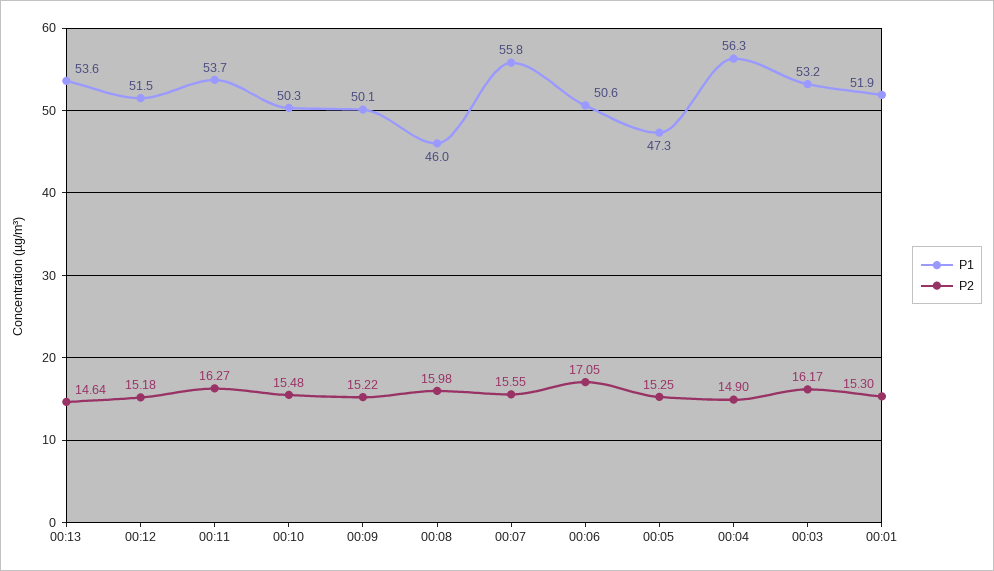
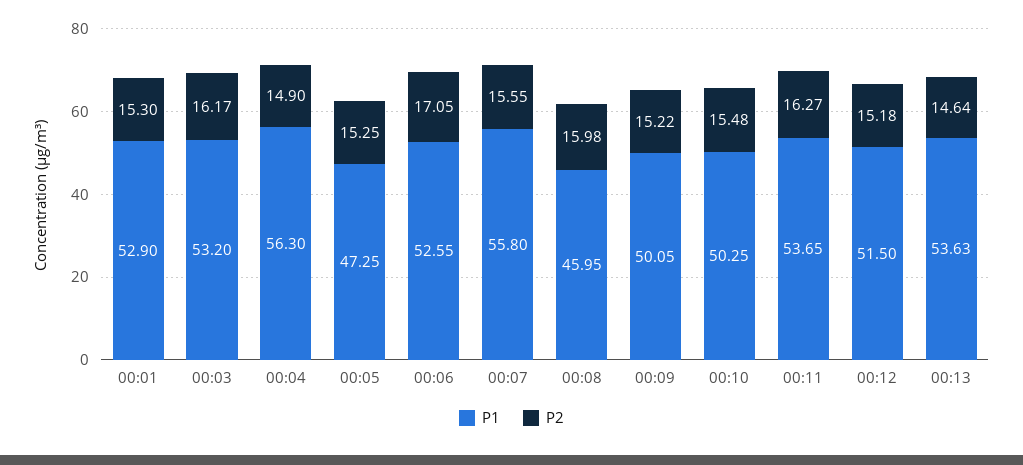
P1, 00:06: 50.6 -> 52.55
P1, 00:01: 51.9 -> 52.9

